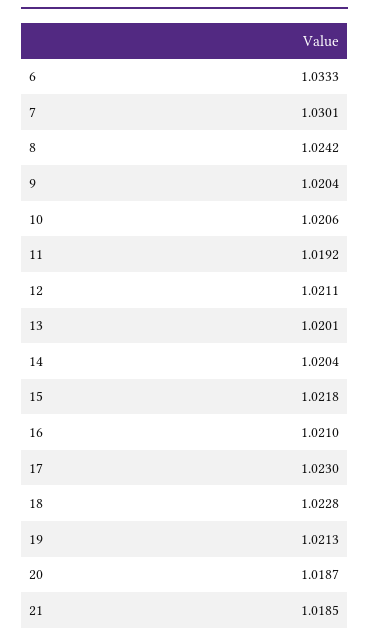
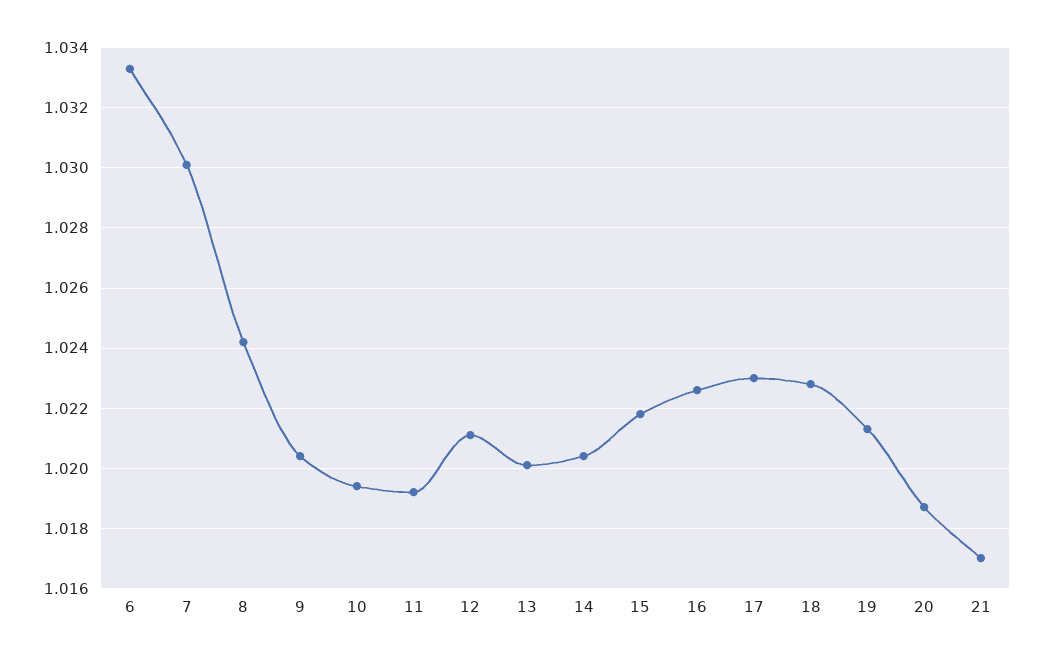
10: 1.0206 -> 1.0195
16: 1.021 -> 1.0225
21: 1.0185 -> 1.017

